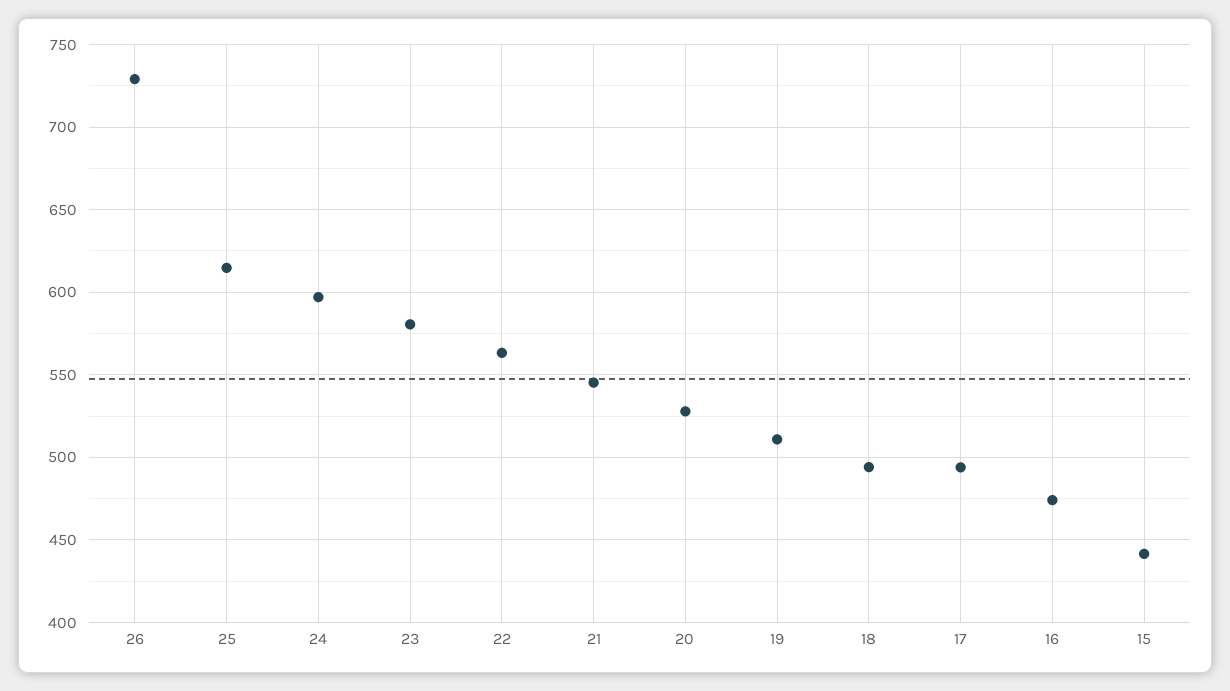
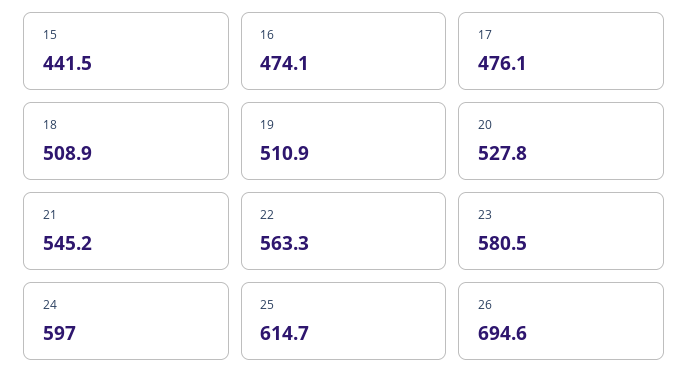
26: 730 -> 694.6
18: 495 -> 508.9
17: 495 -> 476.1

